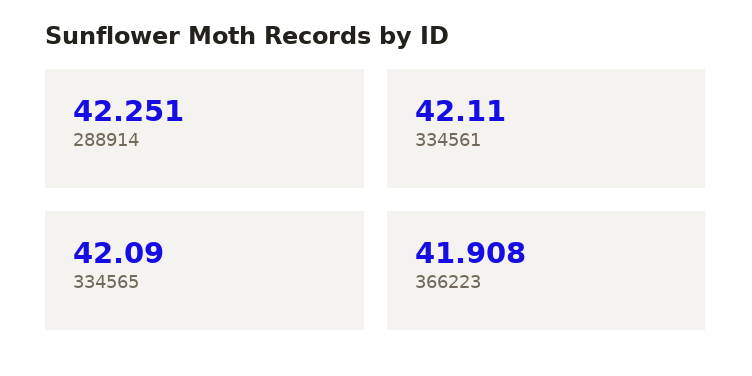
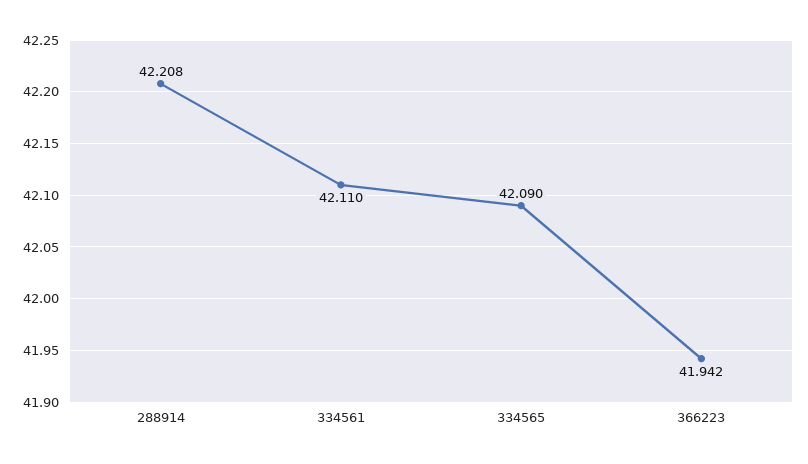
288914: 42.251 -> 42.208
366223: 41.908 -> 41.942

